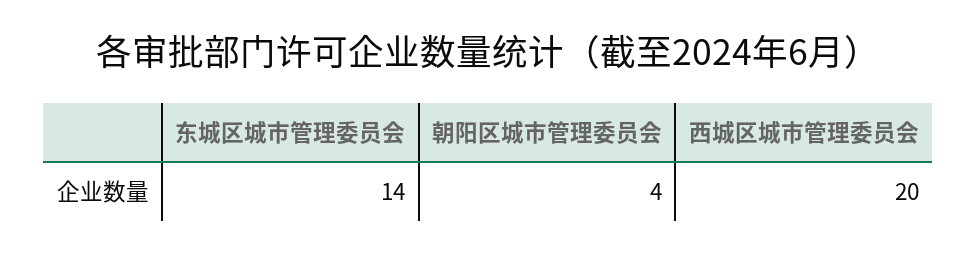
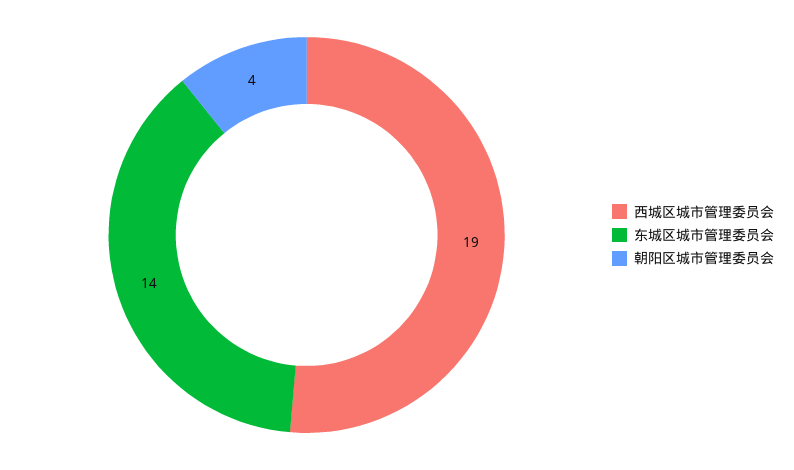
西城区城市管理委员会: 20 -> 19

